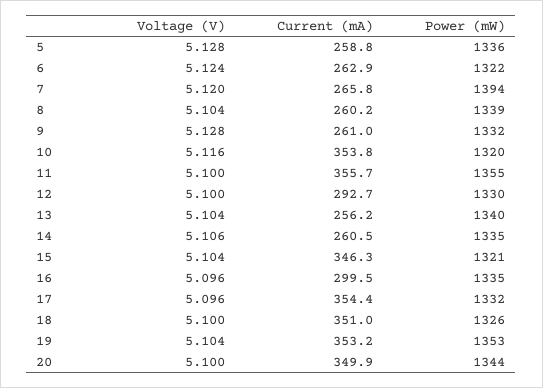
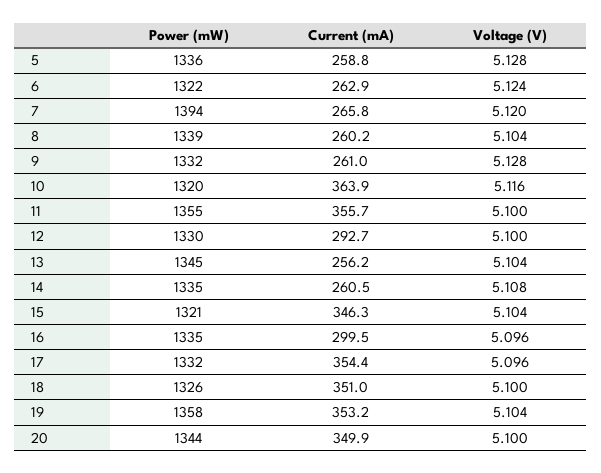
Current (mA), 10: 353.8 -> 363.9
Power (mW), 13: 1340 -> 1345
Voltage (V), 14: 5.106 -> 5.108
Power (mW), 19: 1353 -> 1358

